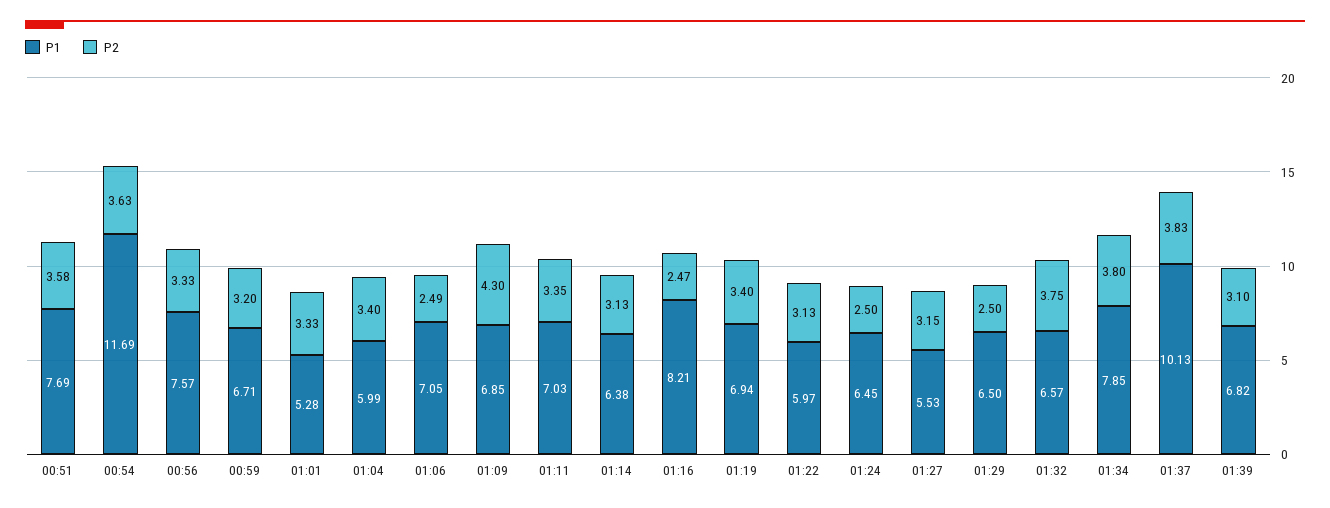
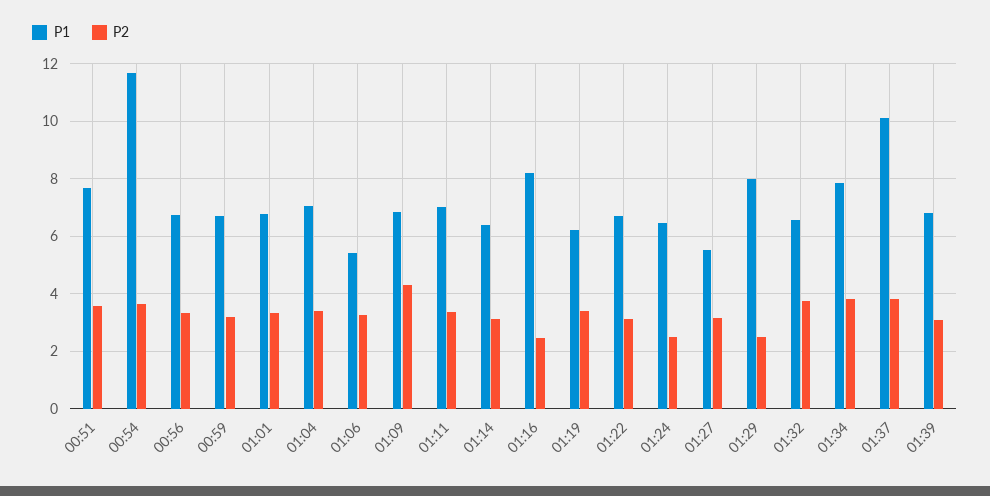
P1, 00:56: 7.57 -> 6.75
P1, 01:01: 5.28 -> 6.75
P1, 01:04: 5.99 -> 7
P1, 01:06: 7.05 -> 5.5
P2, 01:06: 2.49 -> 3.25
P1, 01:19: 6.94 -> 6.25
P1, 01:22: 5.97 -> 6.75
P1, 01:29: 6.5 -> 8

